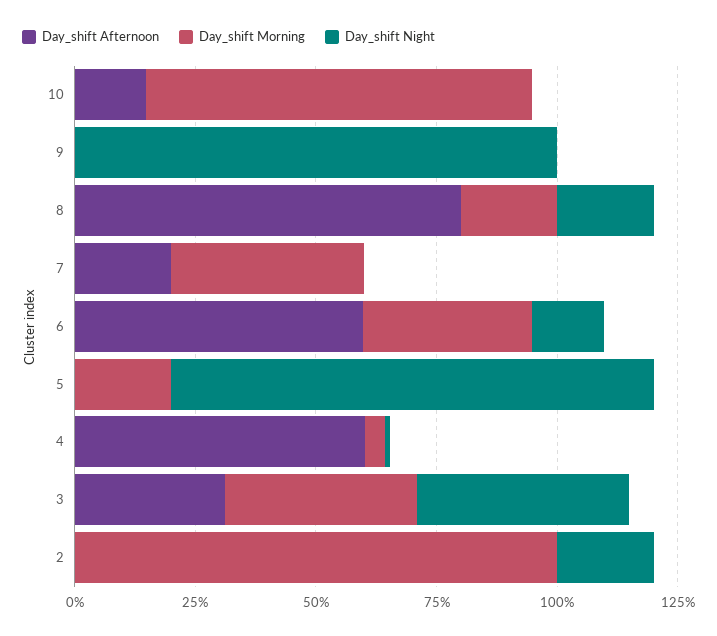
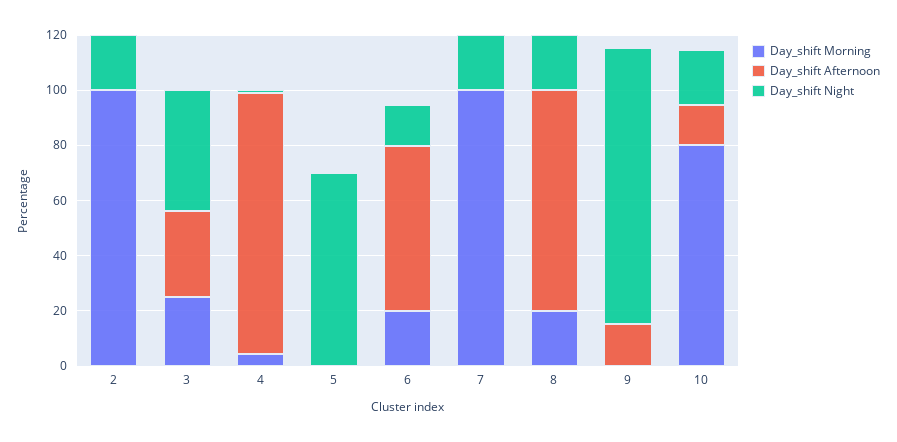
Day_shift Night, 10: 0 -> 20
Day_shift Afternoon, 9: 0 -> 15
Day_shift Afternoon, 7: 20 -> 0
Day_shift Morning, 7: 40 -> 100
Day_shift Night, 7: 0 -> 20
Day_shift Morning, 6: 35 -> 20
Day_shift Morning, 5: 20 -> 0
Day_shift Night, 5: 100 -> 70
Day_shift Afternoon, 4: 60 -> 95
Day_shift Morning, 3: 40 -> 25

